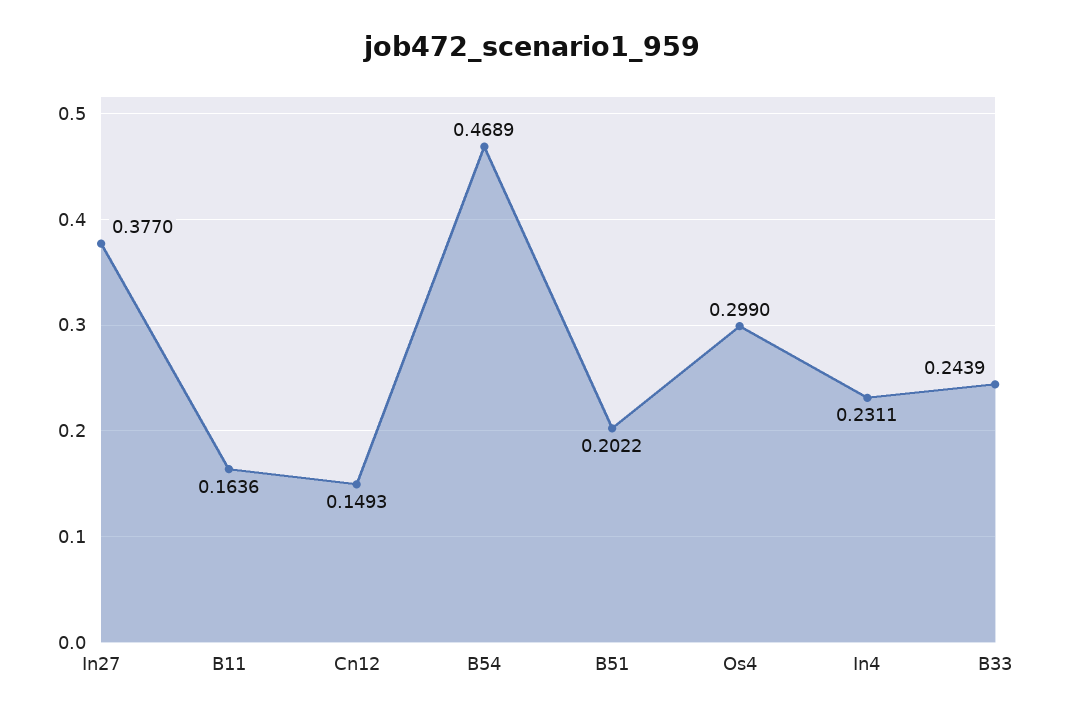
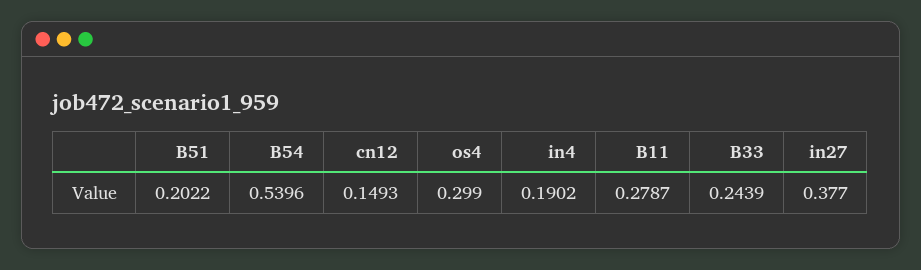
B11: 0.1636 -> 0.2787
B54: 0.4689 -> 0.5396
In4: 0.2311 -> 0.1902

